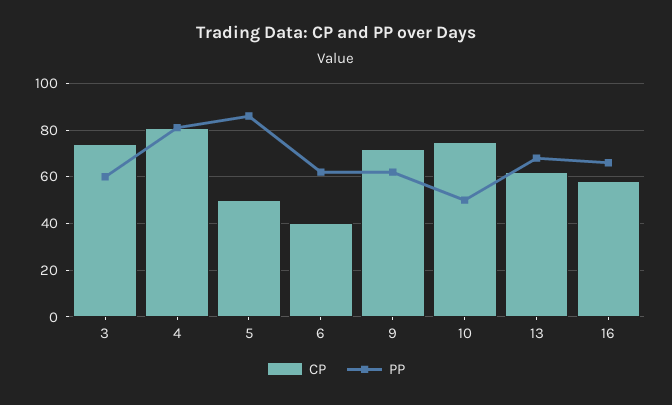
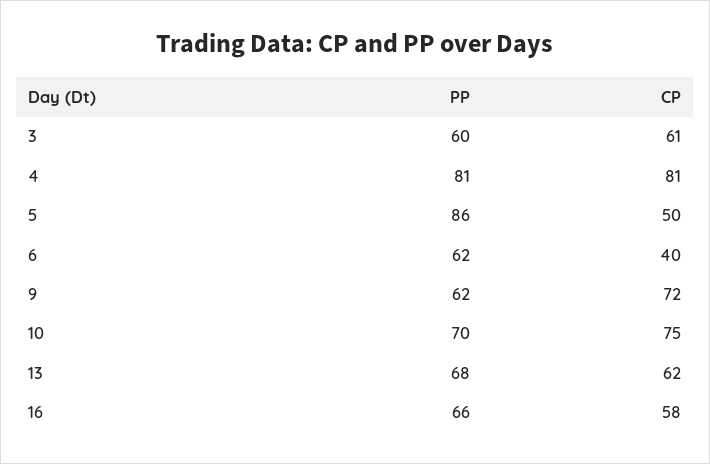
CP, 3: 75 -> 61
PP, 10: 50 -> 70

